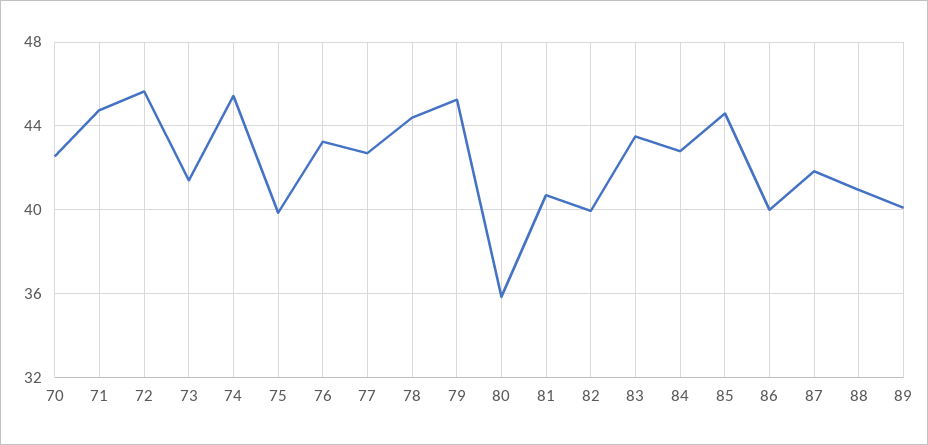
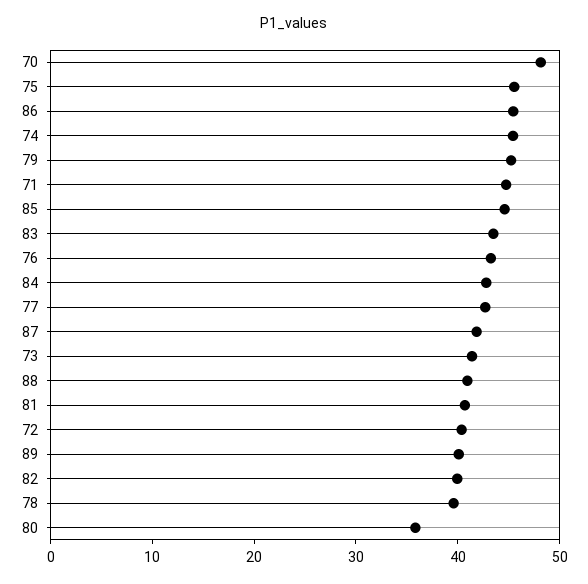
70: 42.5 -> 48
72: 45.5 -> 40
75: 40 -> 46
78: 44.5 -> 40
86: 40 -> 46

